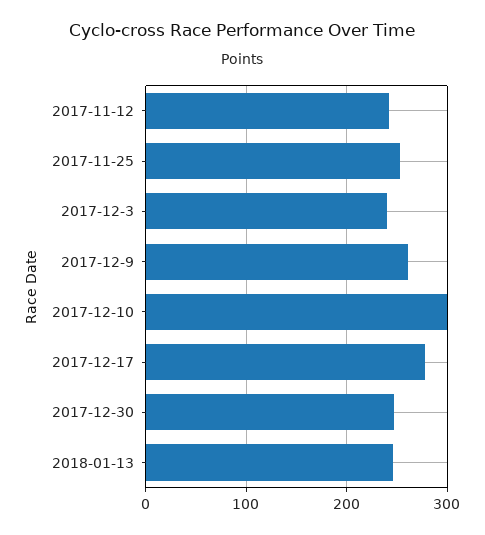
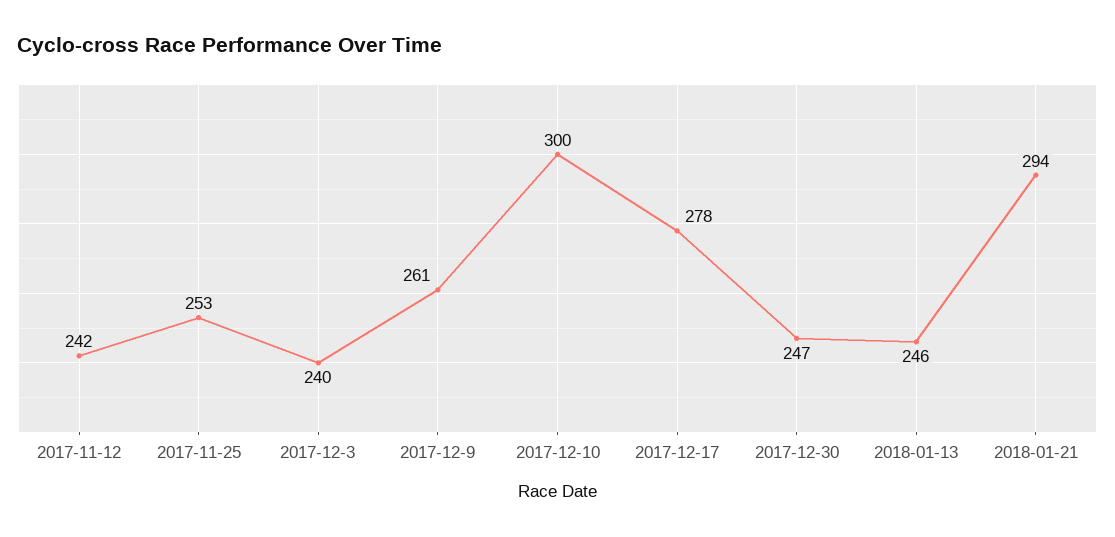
2018-01-21: none -> 294

